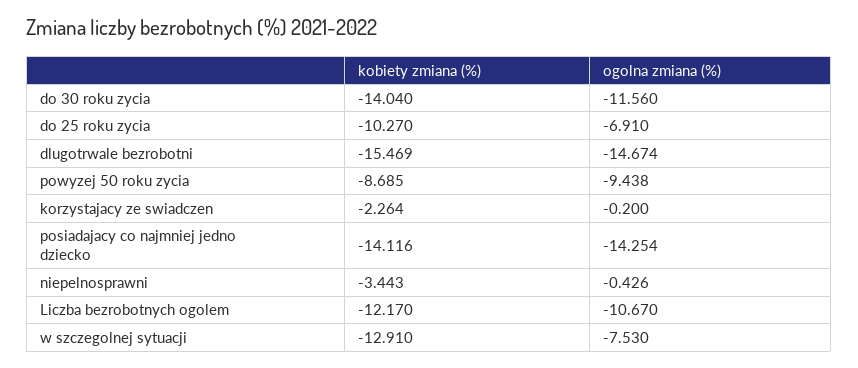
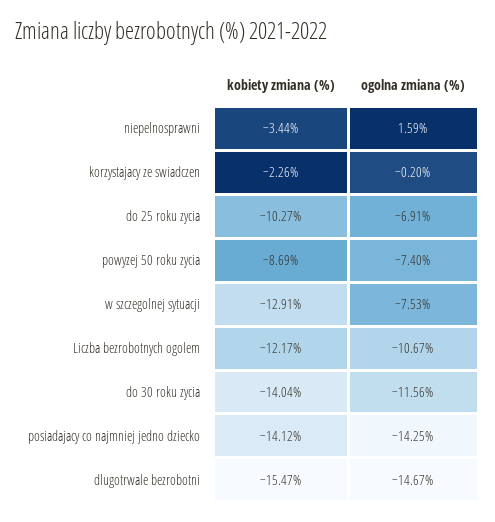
ogolna zmiana (%), powyzej 50 roku zycia: -9.438 -> -7.4
ogolna zmiana (%), niepelnosprawni: -0.426 -> 1.59

